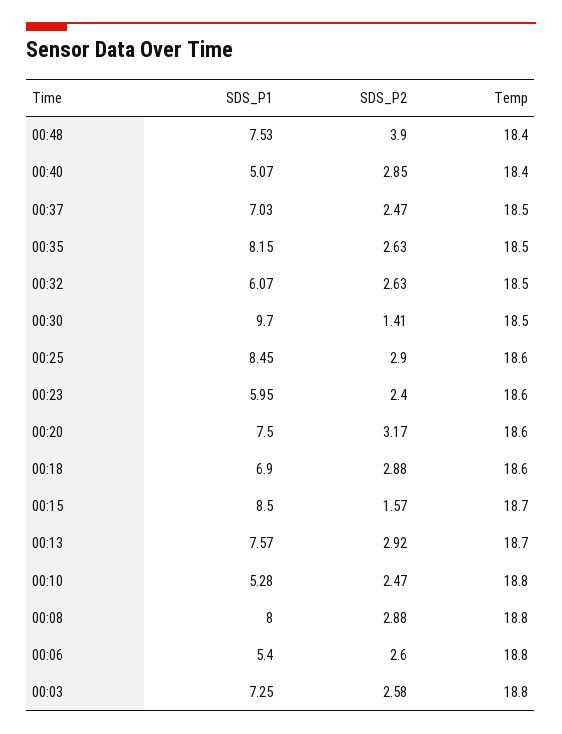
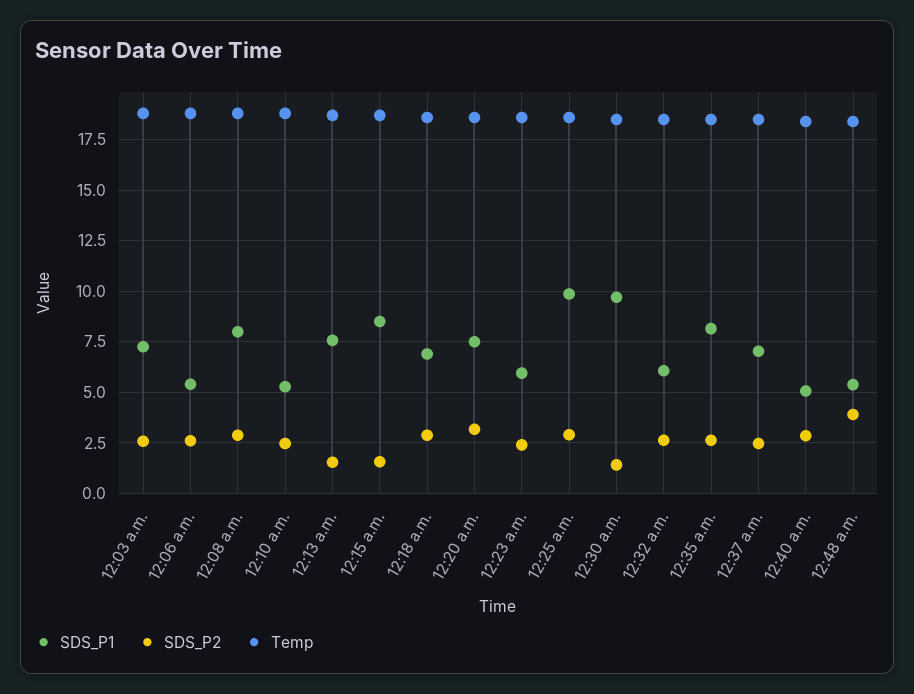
SDS_P1, 00:48: 7.53 -> 5.5
SDS_P1, 00:25: 8.45 -> 10
SDS_P2, 00:13: 2.92 -> 1.5

